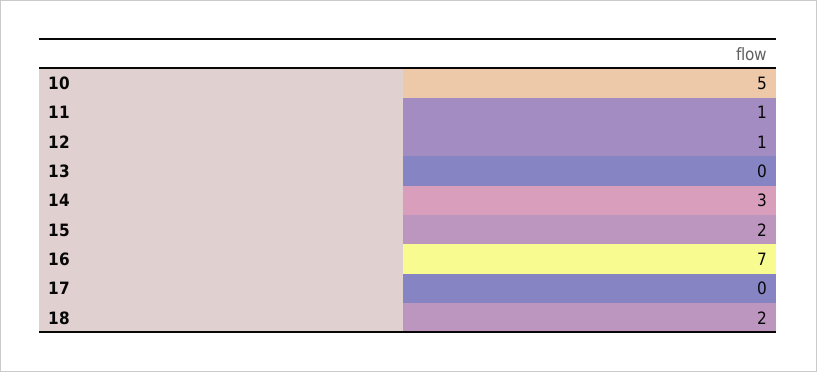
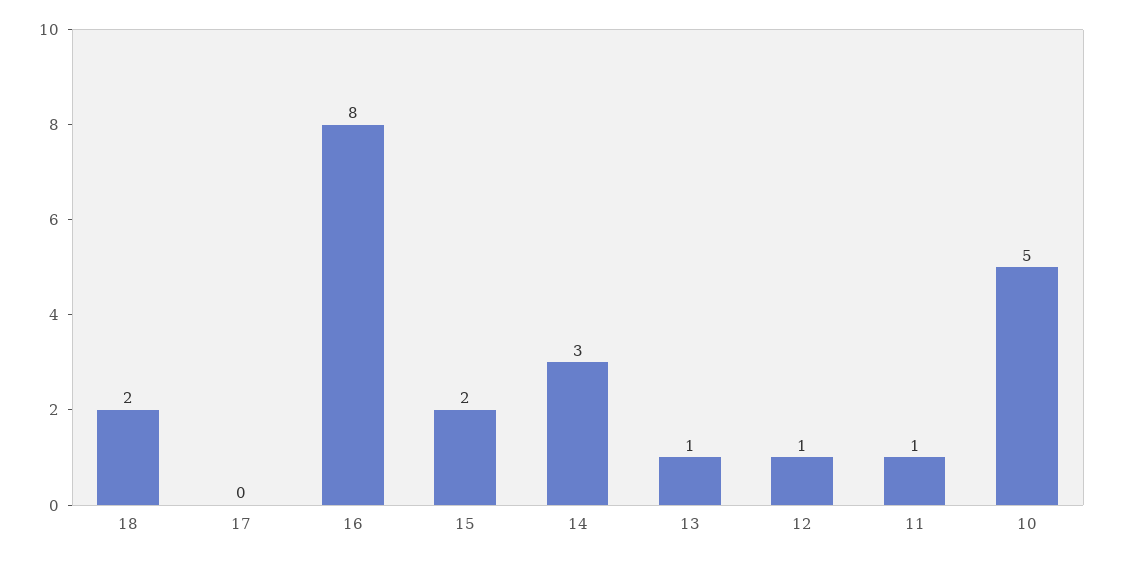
13: 0 -> 1
16: 7 -> 8

